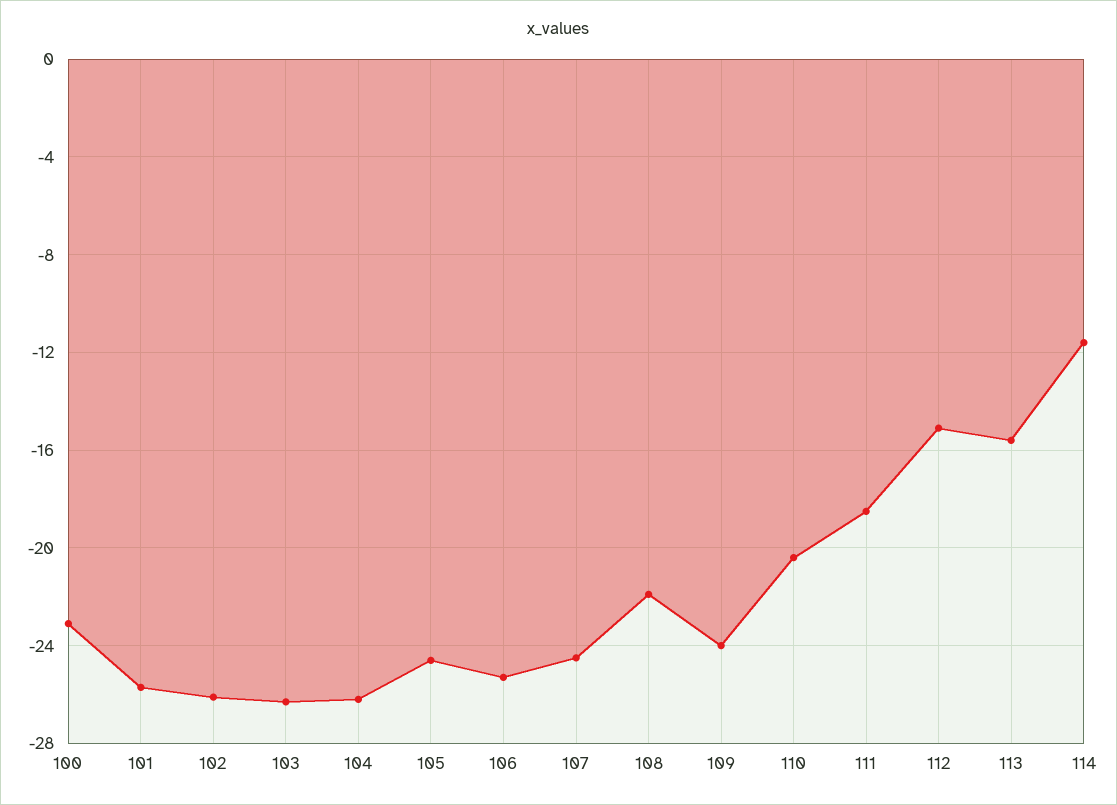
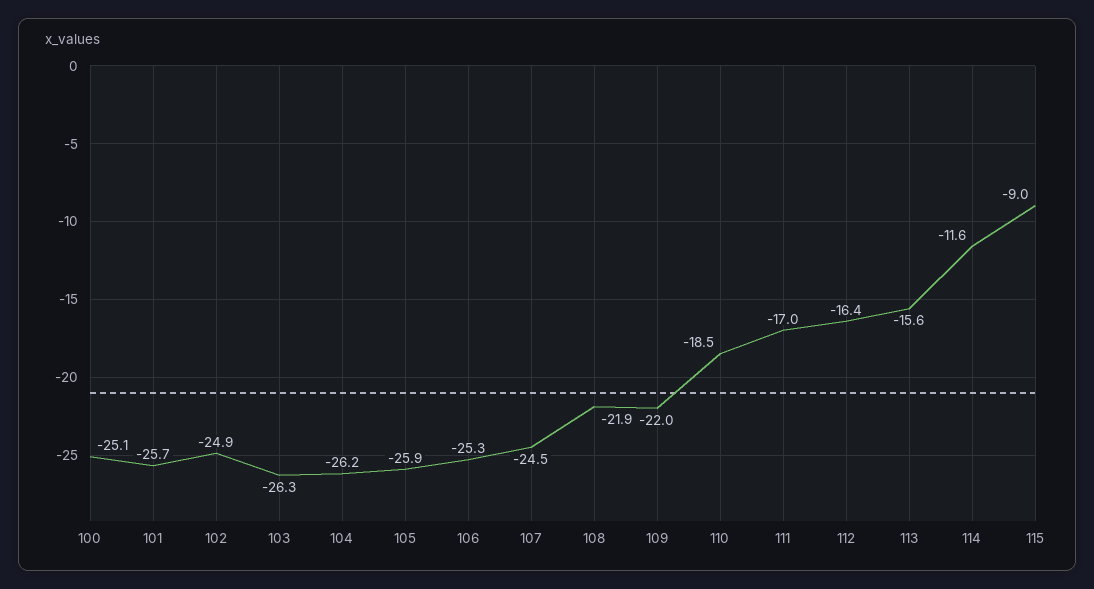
100: -23 -> -25.1
102: -26 -> -24.9
105: -24.5 -> -25.9
109: -24 -> -22
110: -20.5 -> -18.5
111: -18.5 -> -17
112: -15 -> -16.4
115: none -> -9

